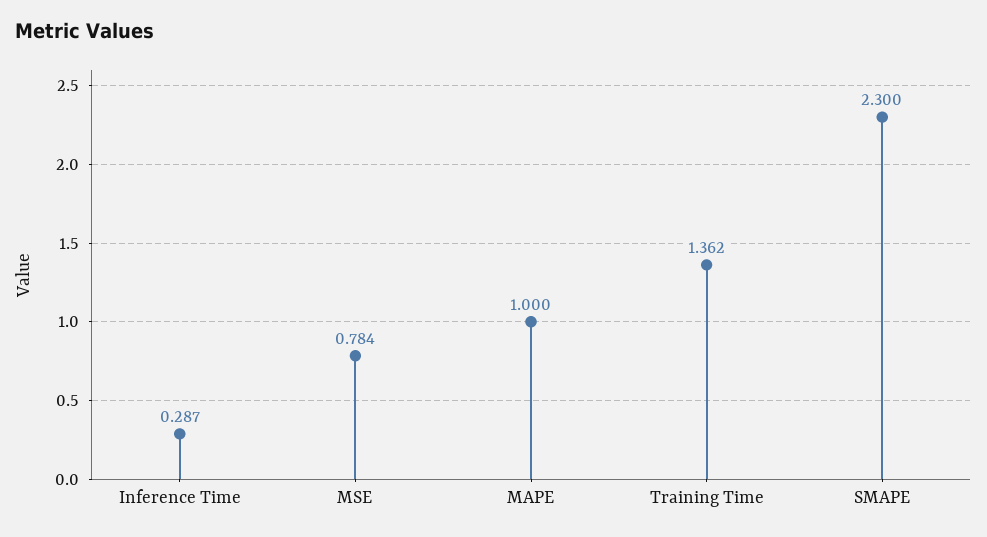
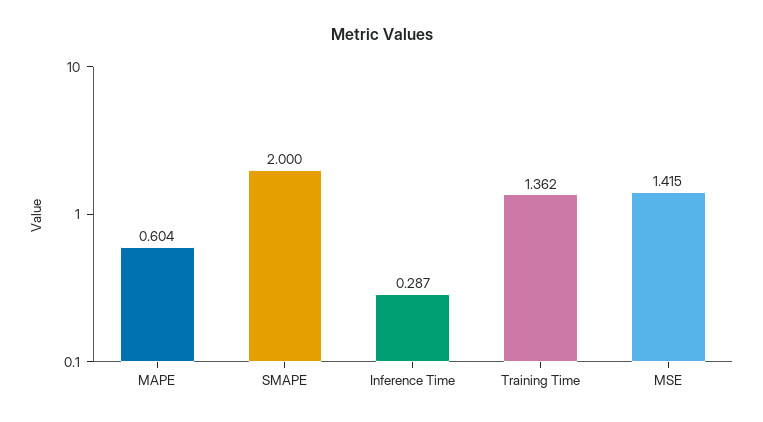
MSE: 0.784 -> 1.415
MAPE: 1 -> 0.604
SMAPE: 2.3 -> 2

